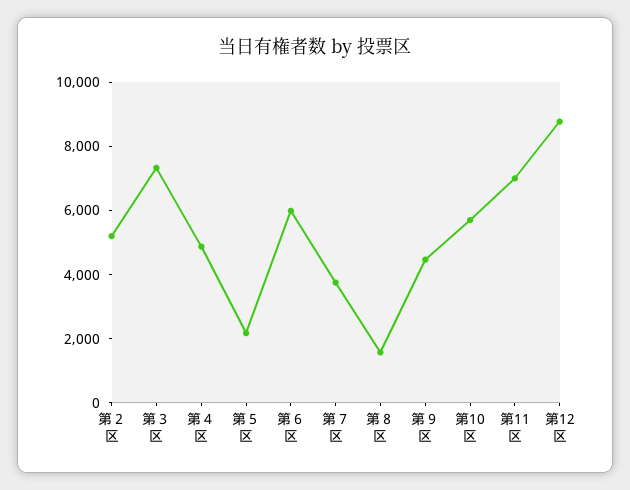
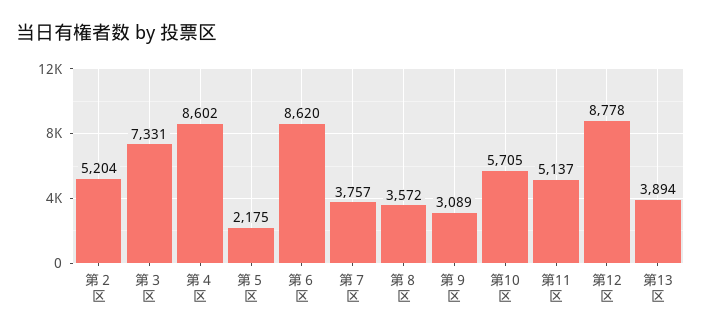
第４区: 5000 -> 8602
第６区: 6000 -> 8620
第８区: 1500 -> 3572
第９区: 4500 -> 3089
第11区: 7000 -> 5137
第13区: none -> 3894

